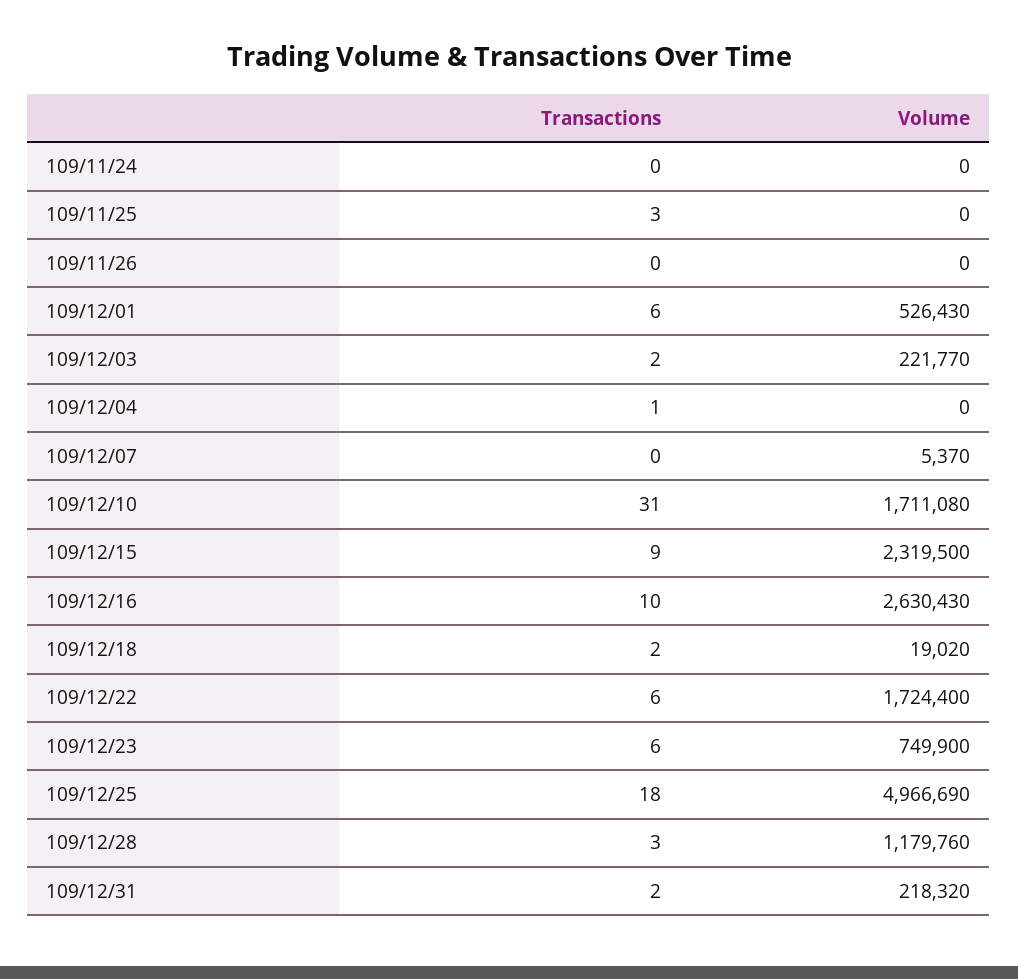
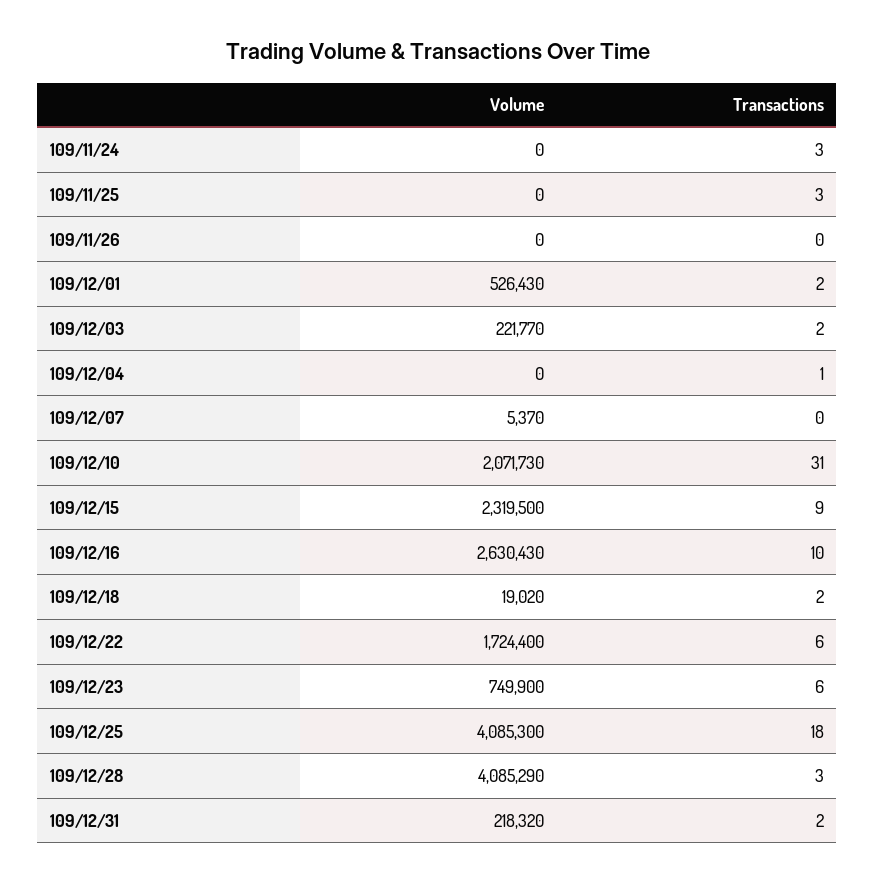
Transactions, 109/11/24: 0 -> 3
Transactions, 109/12/01: 6 -> 2
Volume, 109/12/10: 1711080 -> 2071730
Volume, 109/12/25: 4966690 -> 4085300
Volume, 109/12/28: 1179760 -> 4085290

